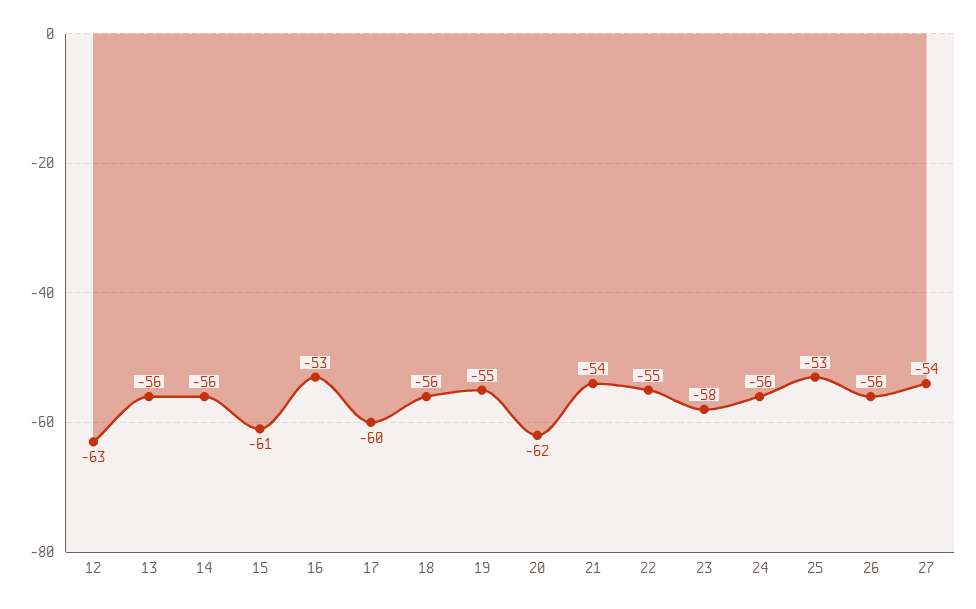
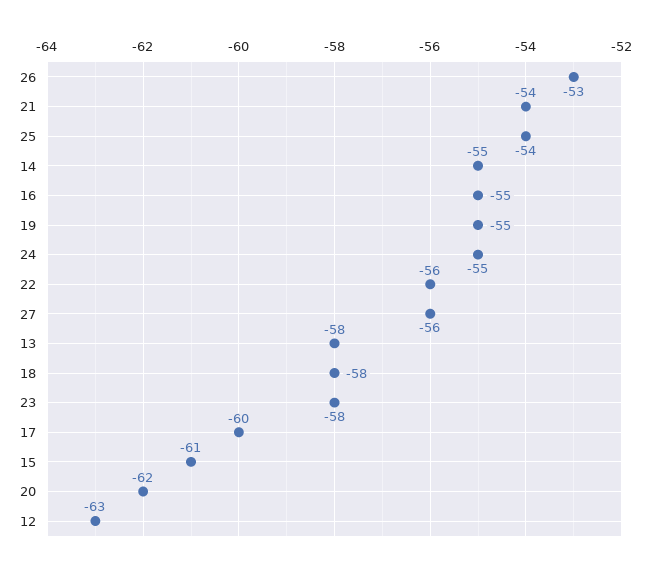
13: -56 -> -58
14: -56 -> -55
16: -53 -> -55
18: -56 -> -58
22: -55 -> -56
24: -56 -> -55
25: -53 -> -54
26: -56 -> -53
27: -54 -> -56

